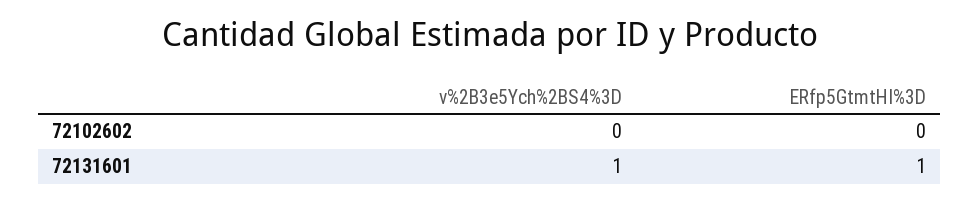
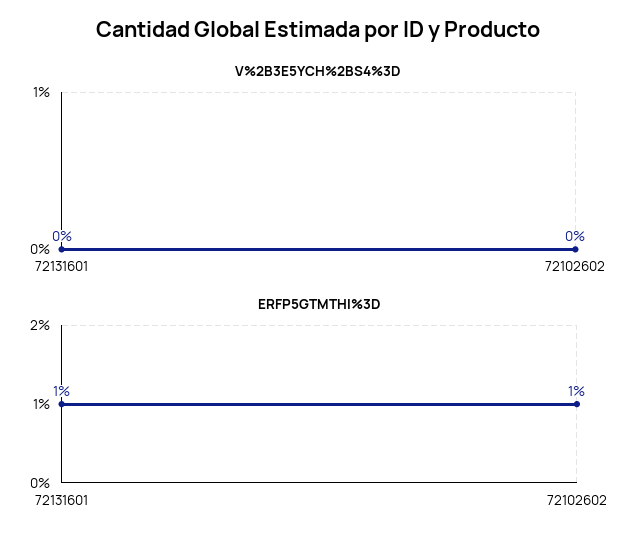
ERfp5GtmtHI%3D, 72102602: 0 -> 1
v%2B3e5Ych%2BS4%3D, 72131601: 1 -> 0

